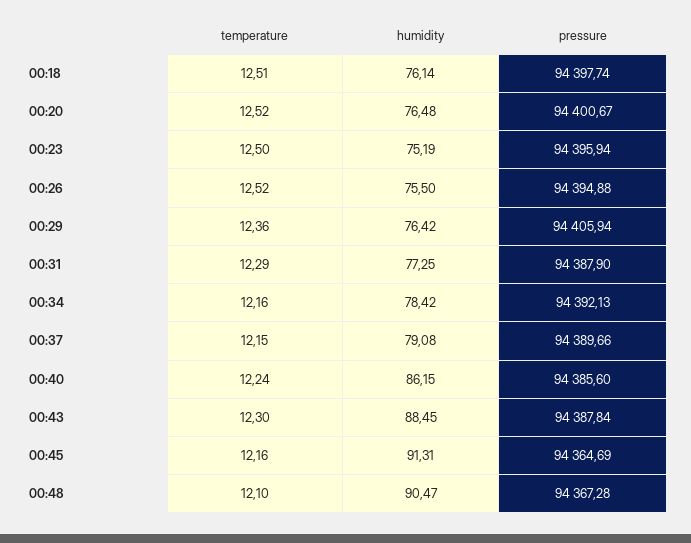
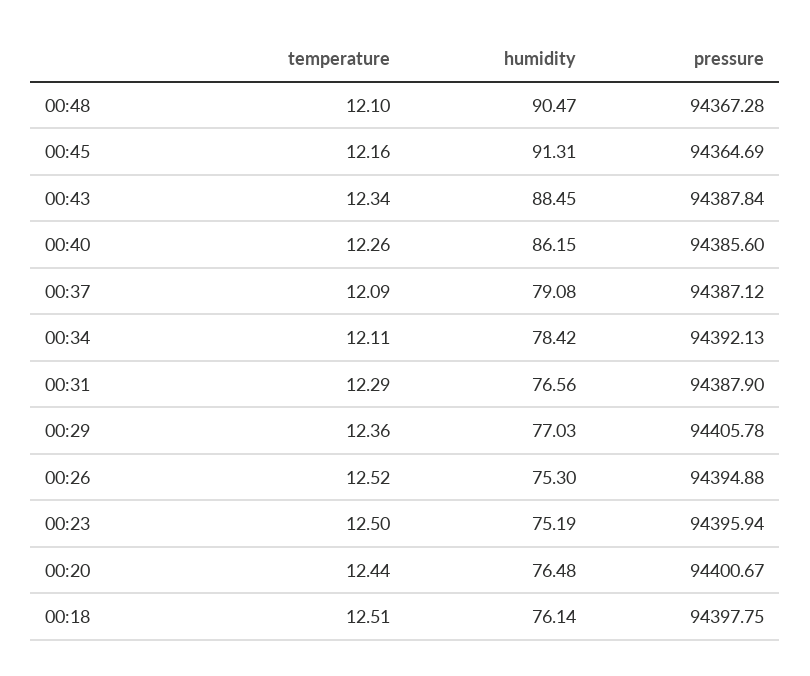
pressure, 00:18: 94397.74 -> 94397.75
temperature, 00:20: 12.52 -> 12.44
humidity, 00:26: 75.5 -> 75.3
humidity, 00:29: 76.42 -> 77.03
pressure, 00:29: 94405.94 -> 94405.78
humidity, 00:31: 77.25 -> 76.56
temperature, 00:34: 12.16 -> 12.11
temperature, 00:37: 12.15 -> 12.09
pressure, 00:37: 94389.66 -> 94387.12
temperature, 00:40: 12.24 -> 12.26
temperature, 00:43: 12.3 -> 12.34

